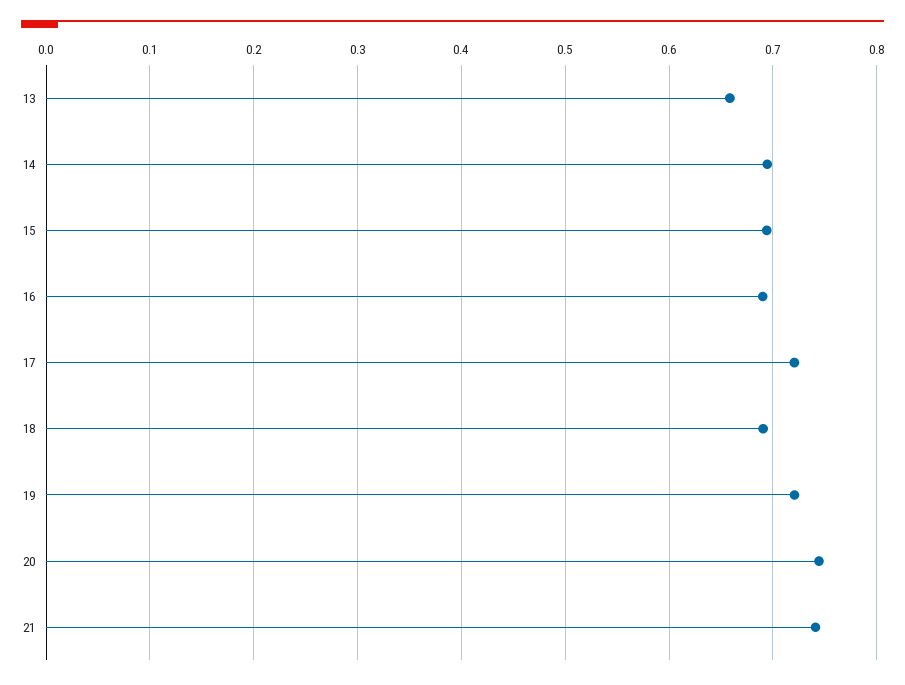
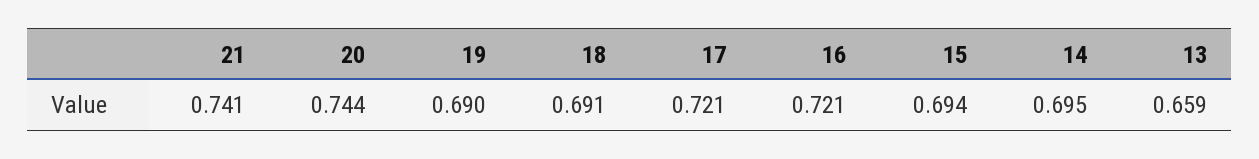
16: 0.69 -> 0.721
19: 0.72 -> 0.69

